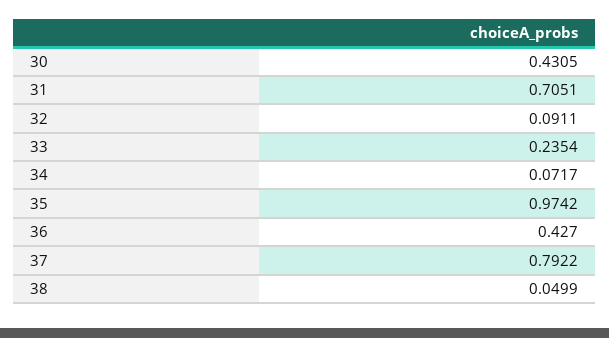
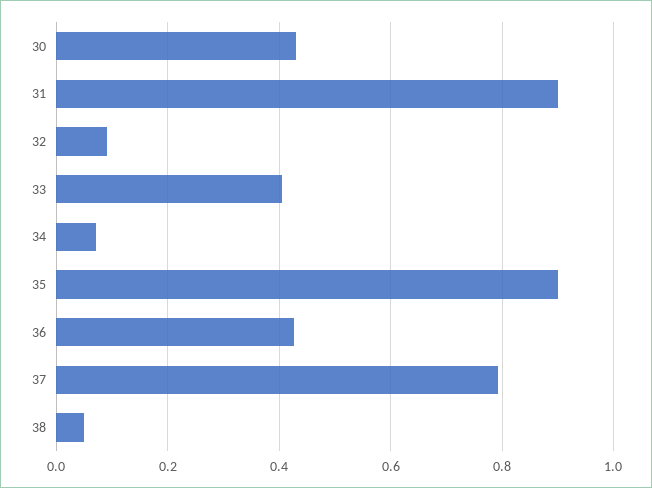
31: 0.7051 -> 0.9
33: 0.2354 -> 0.4
35: 0.9742 -> 0.9

